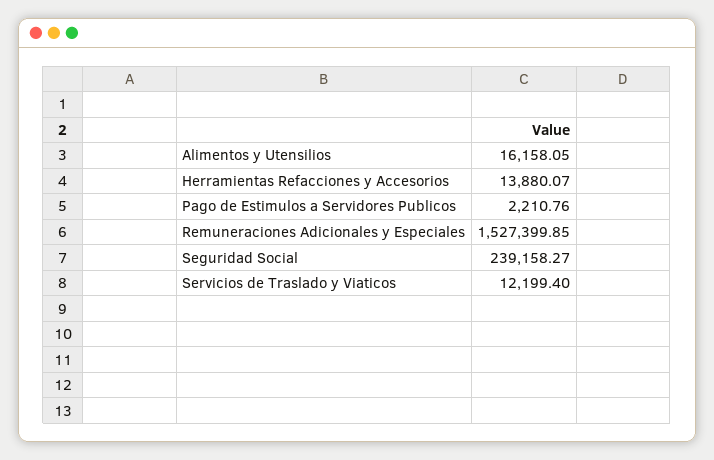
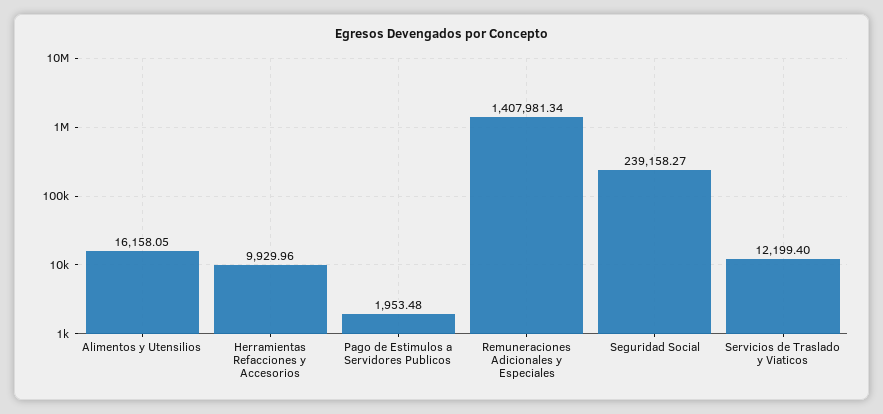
Herramientas Refacciones y Accesorios: 13880.07 -> 9929.96
Pago de Estimulos a Servidores Publicos: 2210.76 -> 1953.48
Remuneraciones Adicionales y Especiales: 1527399.85 -> 1407981.34

